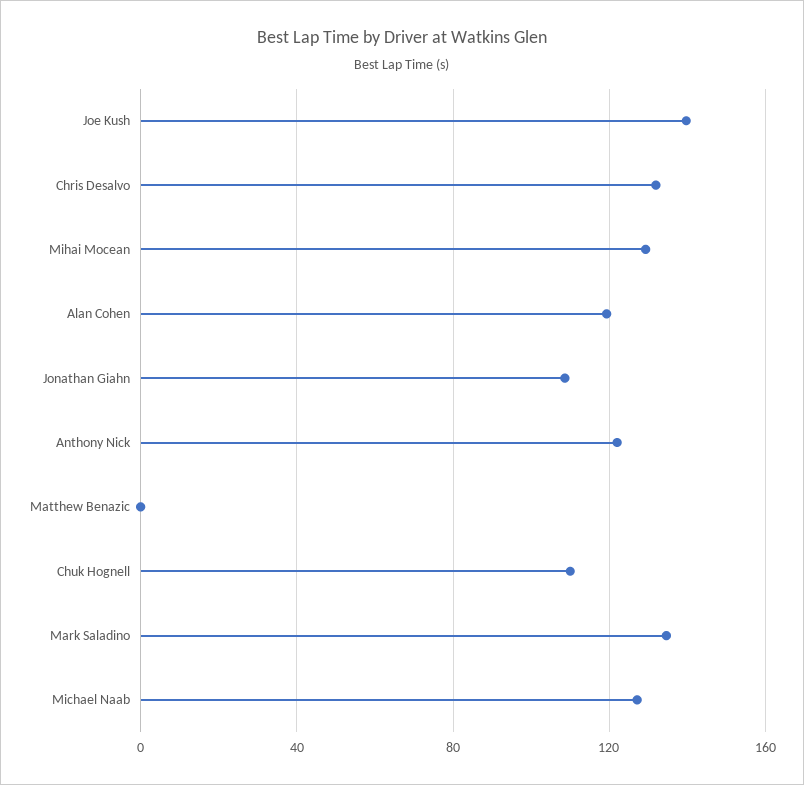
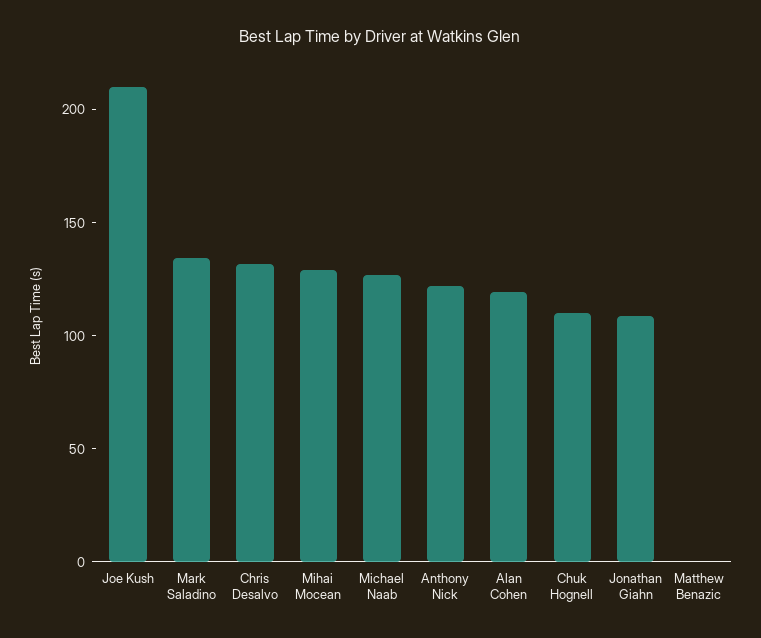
Joe Kush: 140 -> 210

